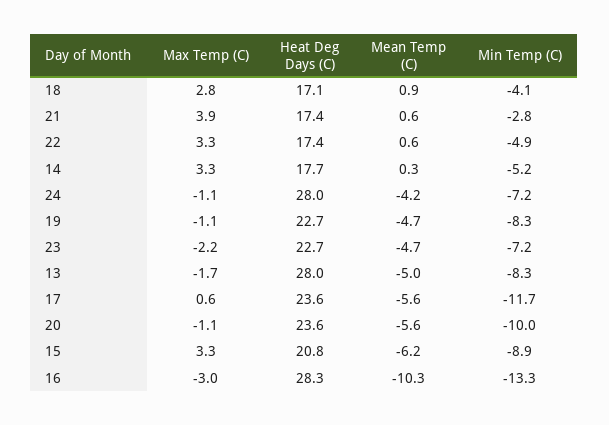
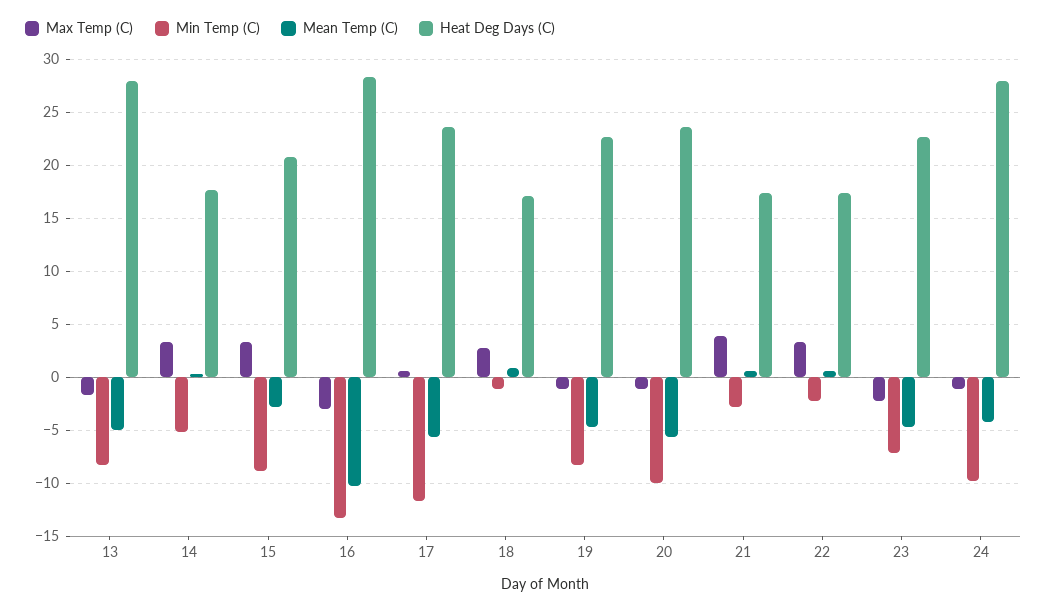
Min Temp (C), 18: -4.1 -> -1
Min Temp (C), 22: -4.9 -> -2
Min Temp (C), 24: -7.2 -> -10
Mean Temp (C), 15: -6.2 -> -3

